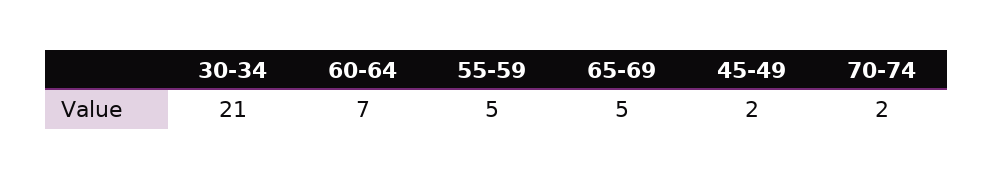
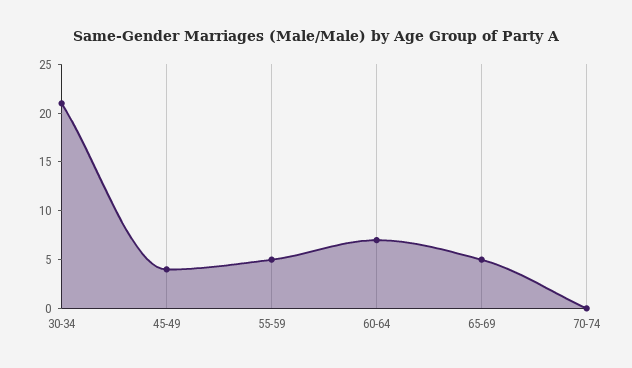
45-49: 2 -> 4
70-74: 2 -> 0

